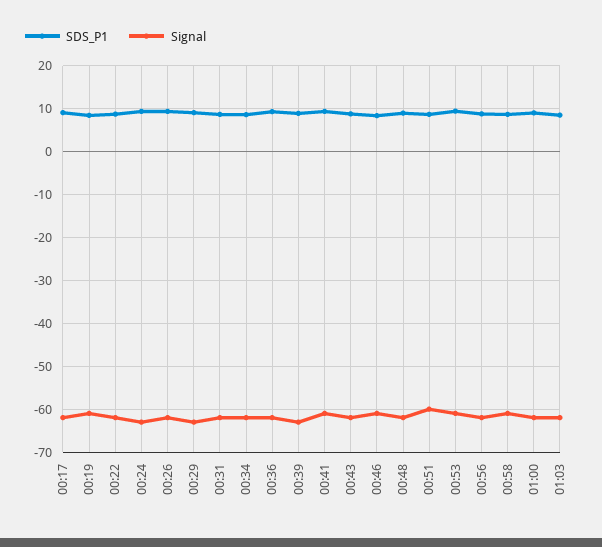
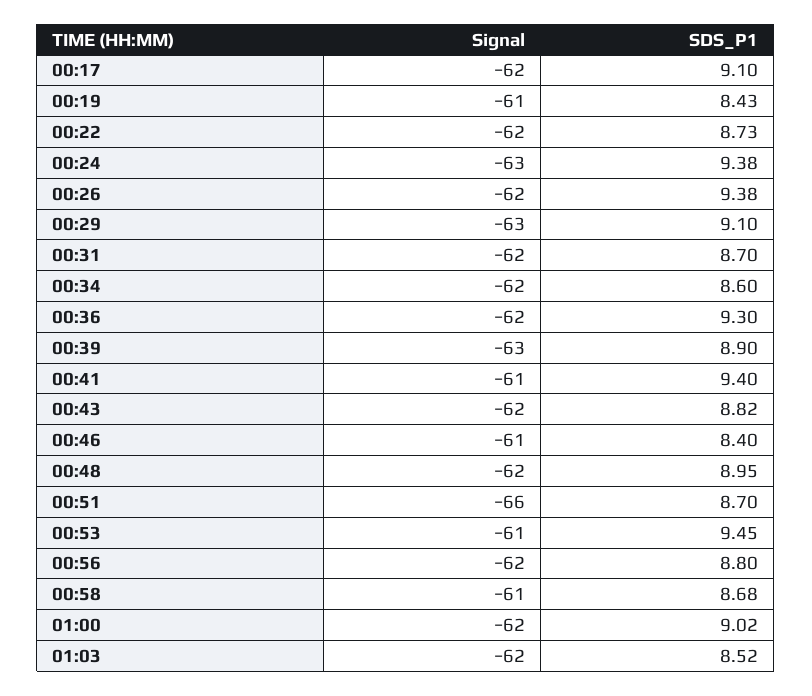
Signal, 00:51: -60 -> -66

